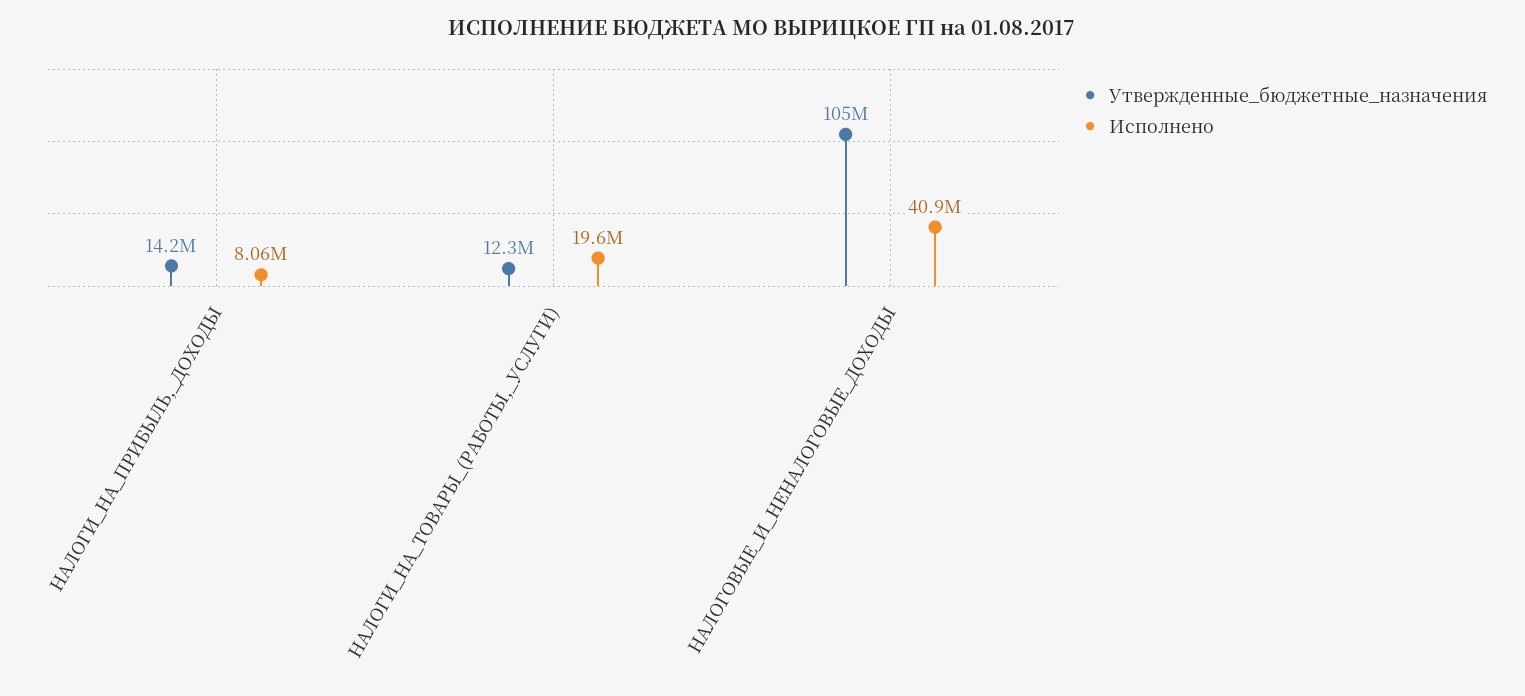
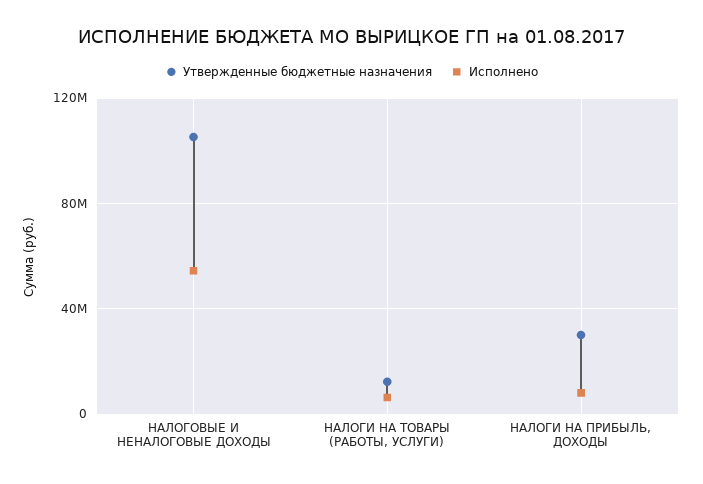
Утвержденные_бюджетные_назначения, НАЛОГИ_НА_ПРИБЫЛЬ,_ДОХОДЫ: 14200000 -> 30000000
Исполнено, НАЛОГИ_НА_ТОВАРЫ_(РАБОТЫ,_УСЛУГИ): 19600000 -> 5000000
Исполнено, НАЛОГОВЫЕ_И_НЕНАЛОГОВЫЕ_ДОХОДЫ: 40900000 -> 55000000

